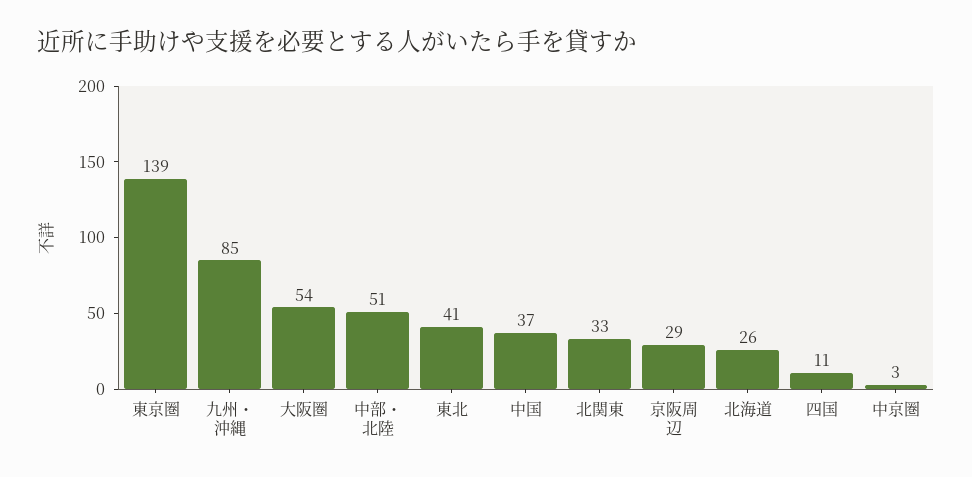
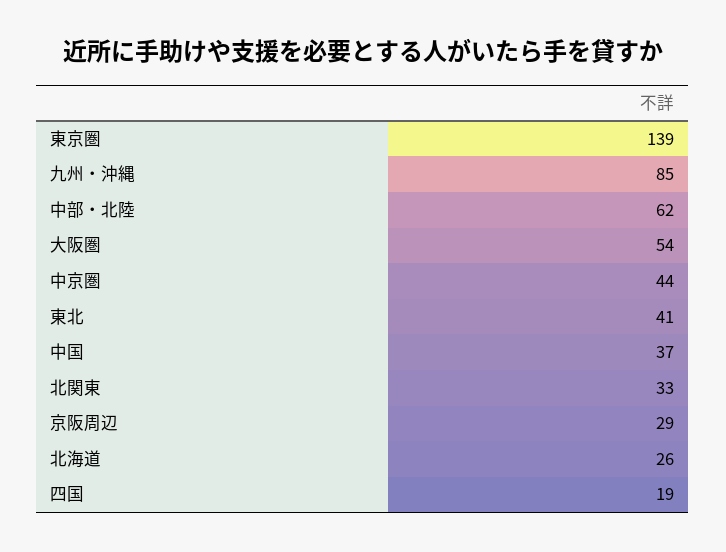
中部・北陸: 51 -> 62
四国: 11 -> 19
中京圏: 3 -> 44

